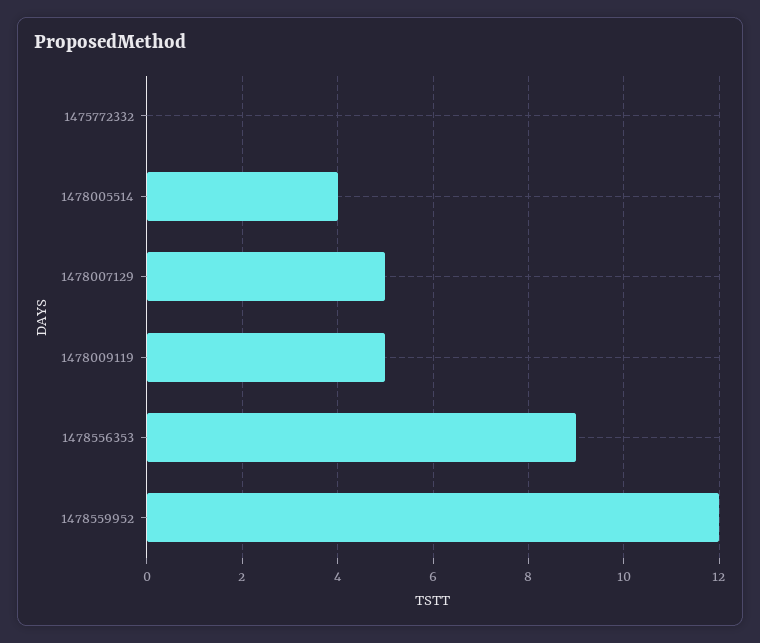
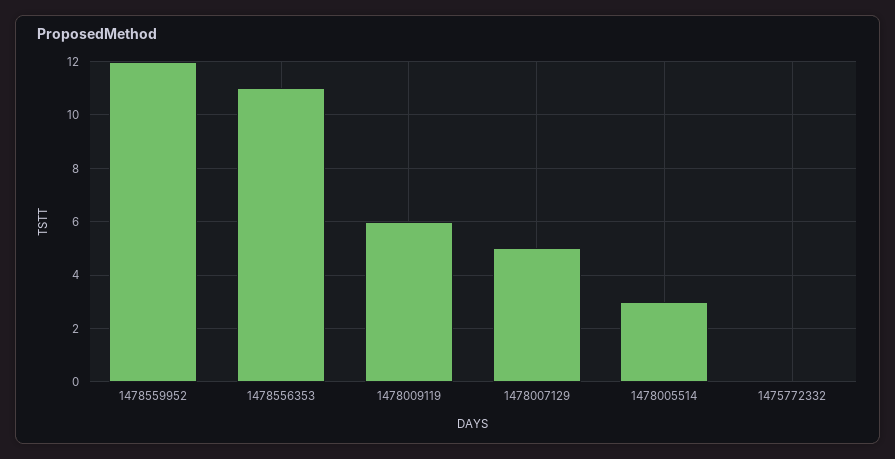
1478005514: 4 -> 3
1478009119: 5 -> 6
1478556353: 9 -> 11

